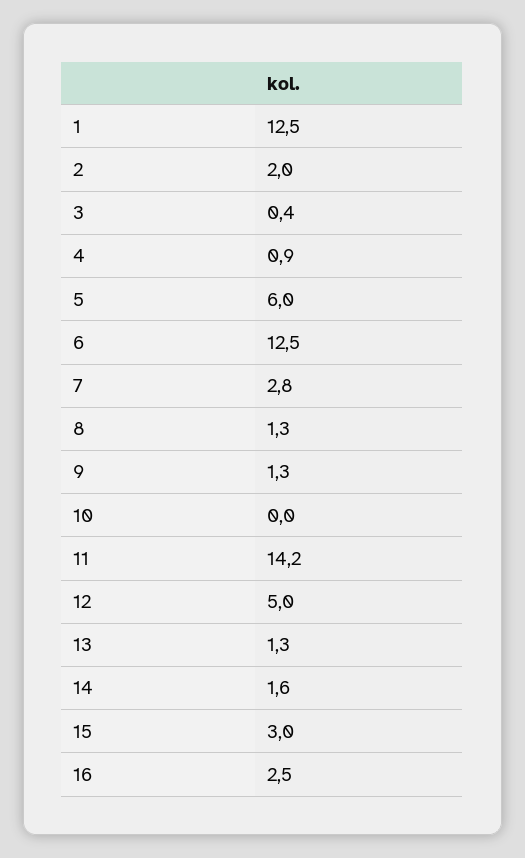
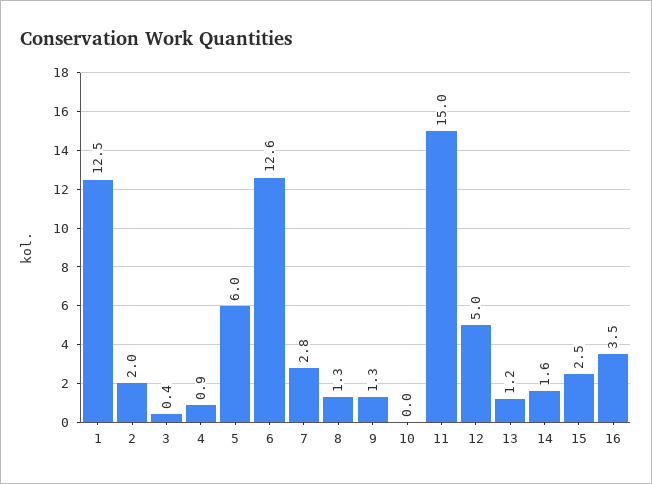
6: 12.5 -> 12.6
11: 14.2 -> 15
13: 1.3 -> 1.2
15: 3 -> 2.5
16: 2.5 -> 3.5

